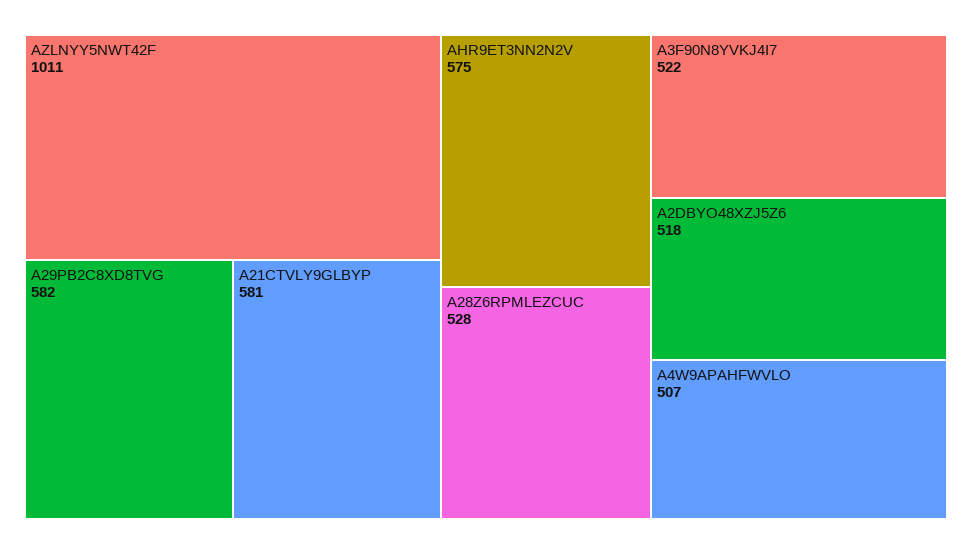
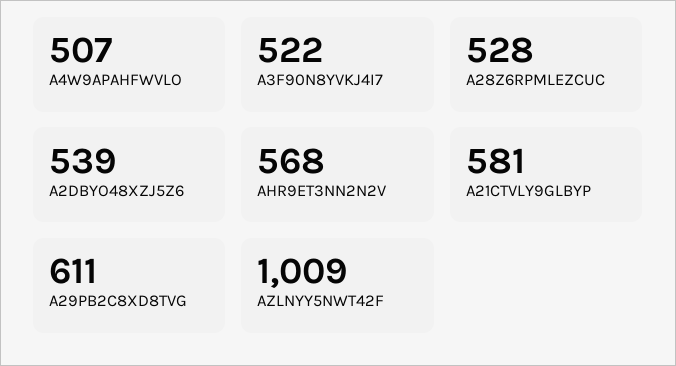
AZLNYY5NWT42F: 1011 -> 1009
A29PB2C8XD8TVG: 582 -> 611
AHR9ET3NN2N2V: 575 -> 568
A2DBYO48XZJ5Z6: 518 -> 539

